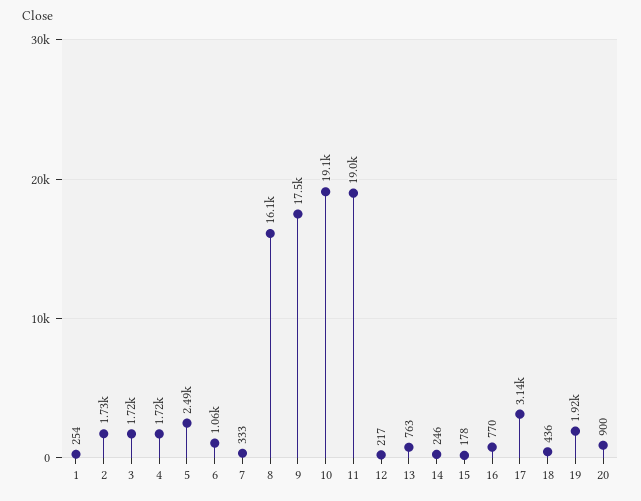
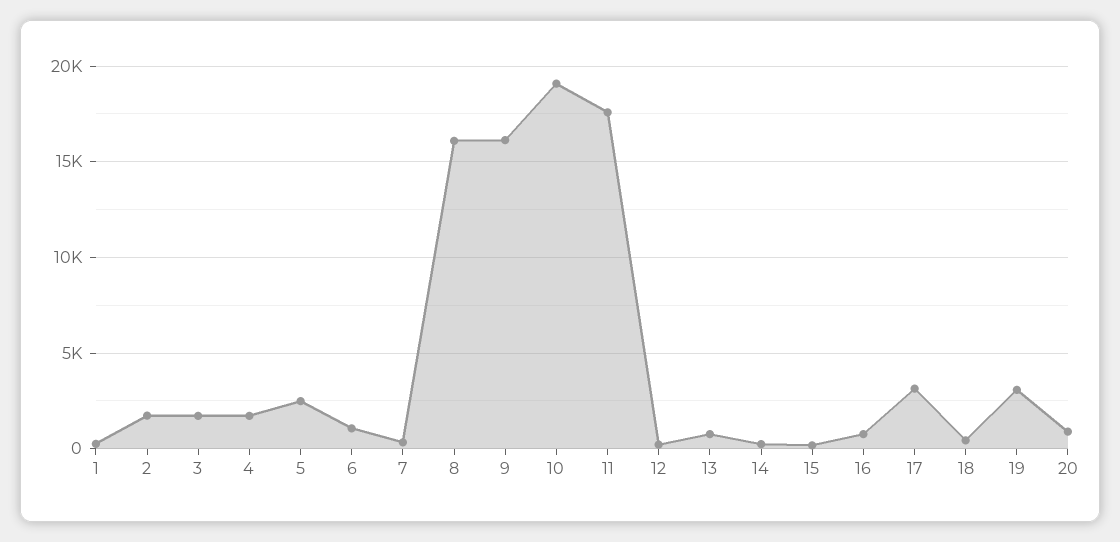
9: 17500 -> 16000
11: 19000 -> 17500
19: 1920 -> 3000

